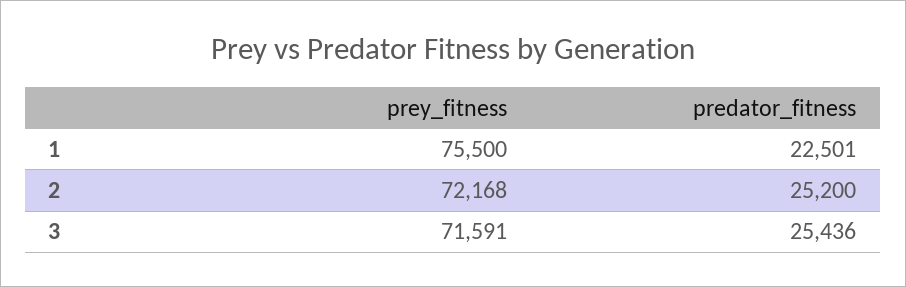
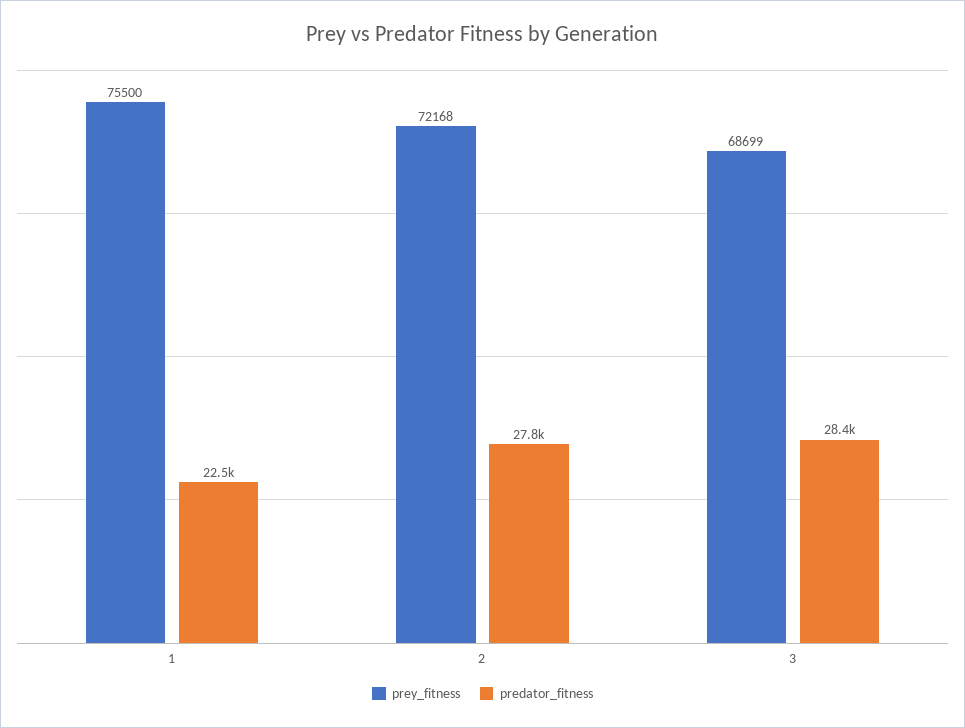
predator_fitness, 2: 25200 -> 27800
prey_fitness, 3: 71591 -> 68699
predator_fitness, 3: 25436 -> 28400

